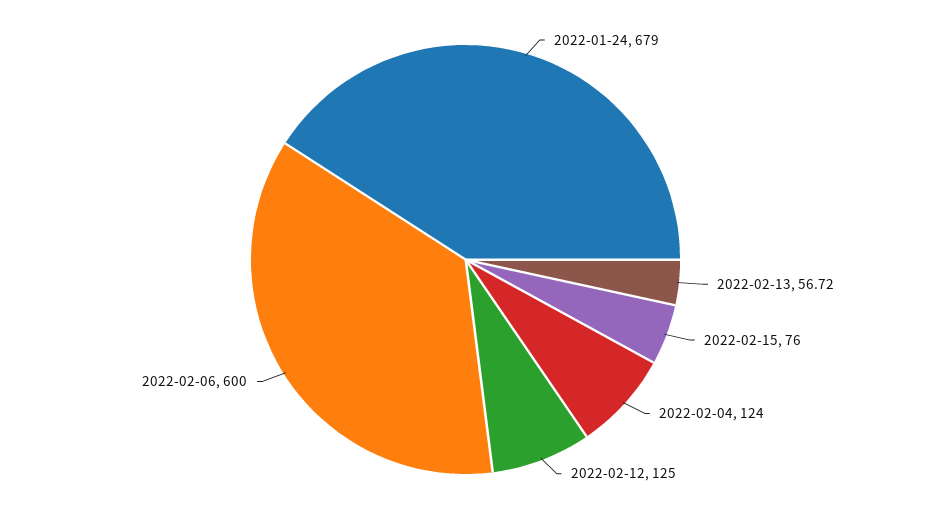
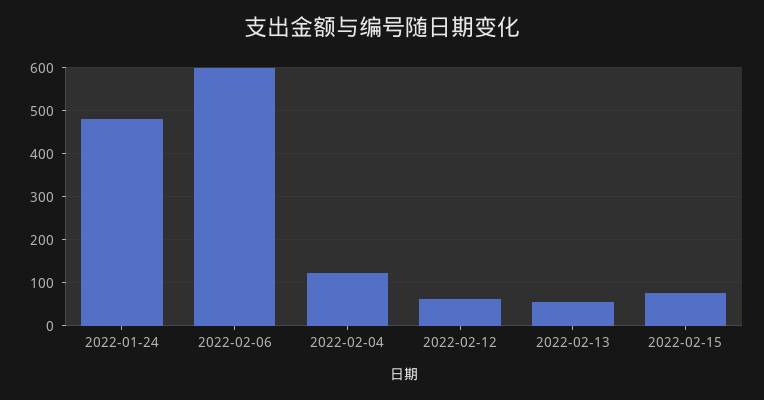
2022-01-24: 679 -> 480
2022-02-12: 125 -> 60

